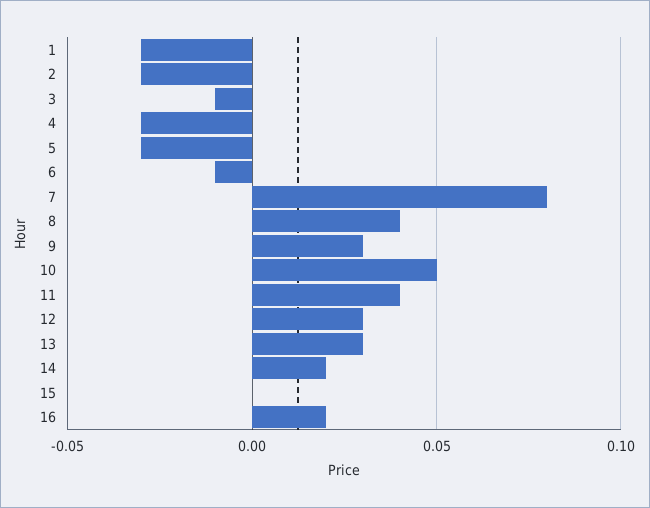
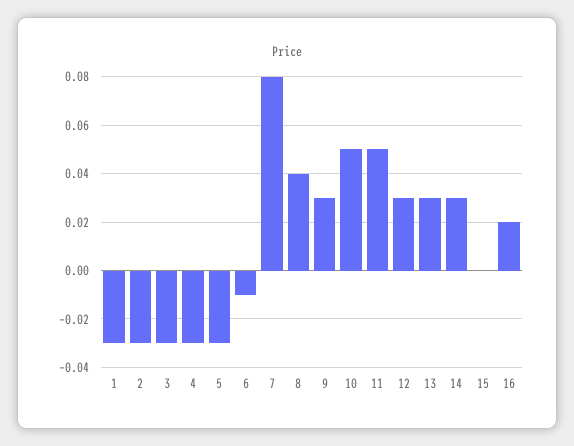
3: -0.01 -> -0.03
11: 0.04 -> 0.05
14: 0.02 -> 0.03

